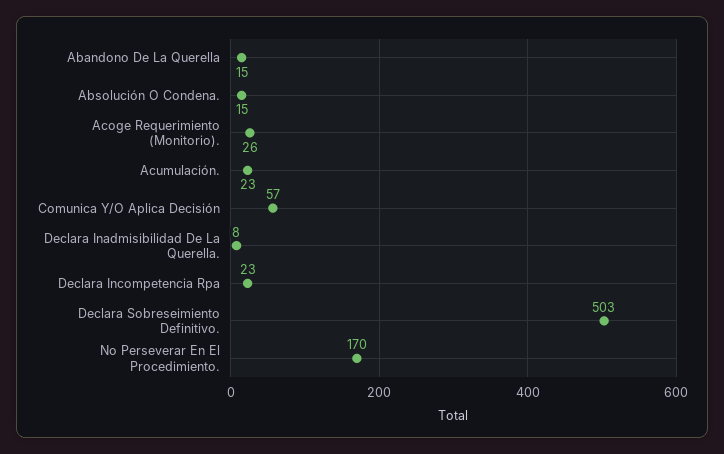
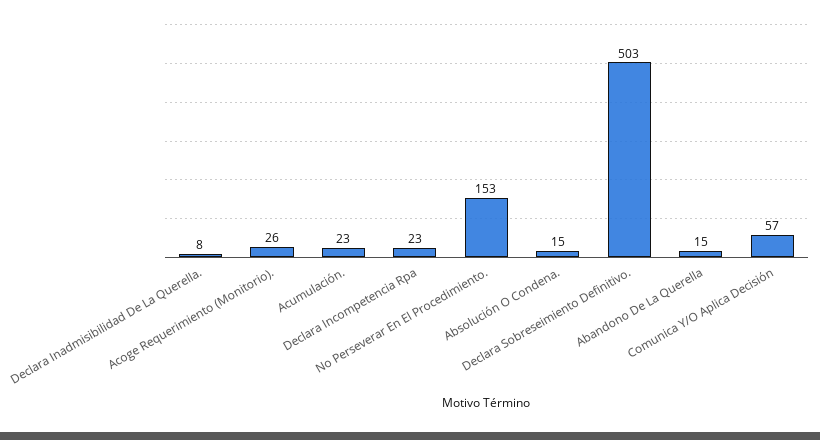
No Perseverar En El Procedimiento.: 170 -> 153

